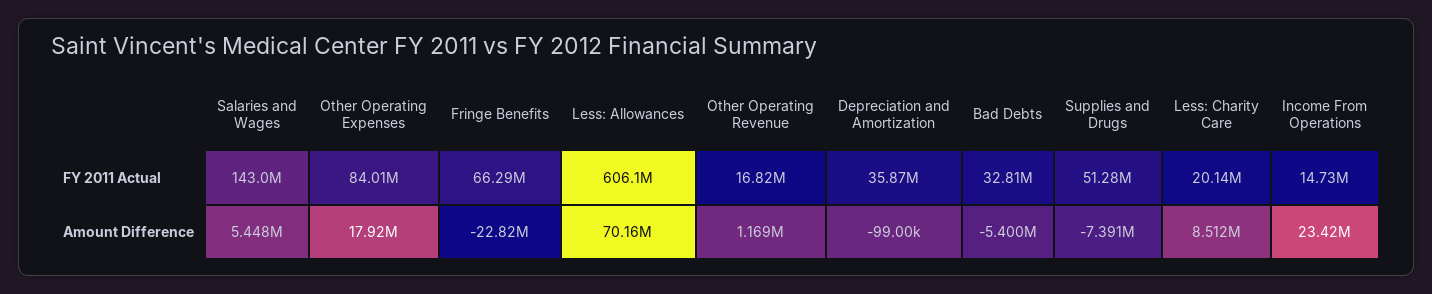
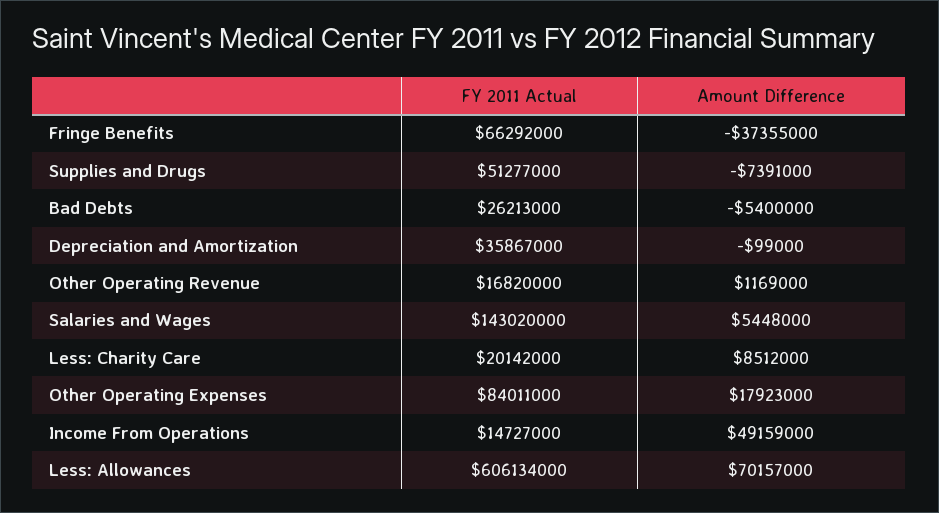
Bad Debts, FY 2011 Actual: 32810000 -> 26213000
Fringe Benefits, Amount Difference: -22820000 -> -37355000
Income From Operations, Amount Difference: 23420000 -> 49159000

